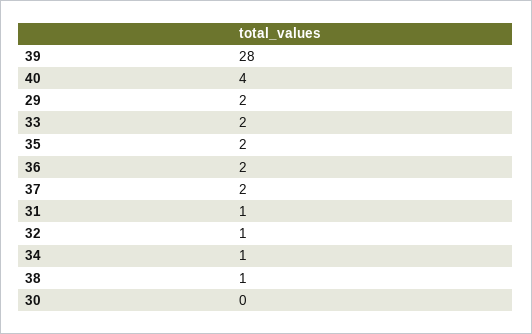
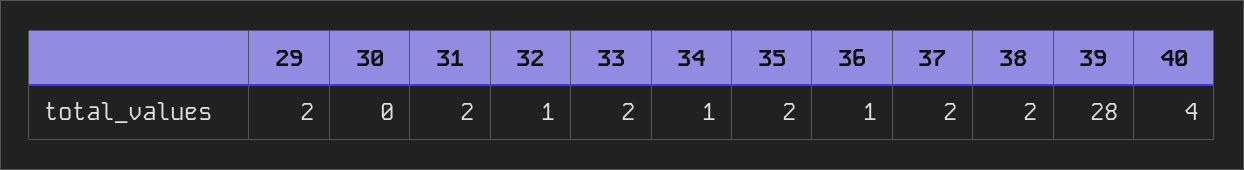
36: 2 -> 1
31: 1 -> 2
38: 1 -> 2

